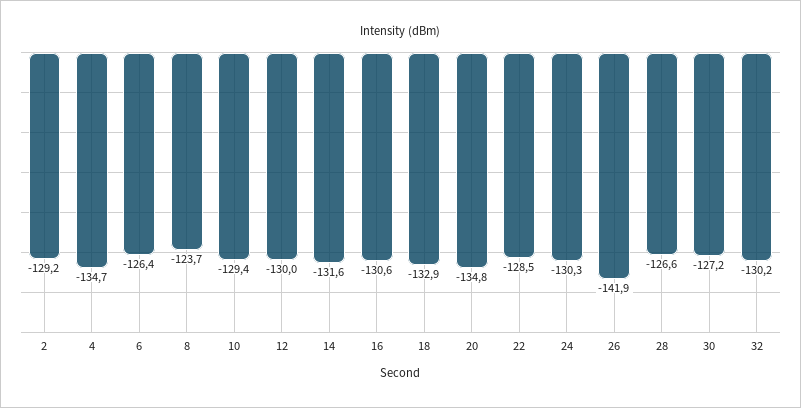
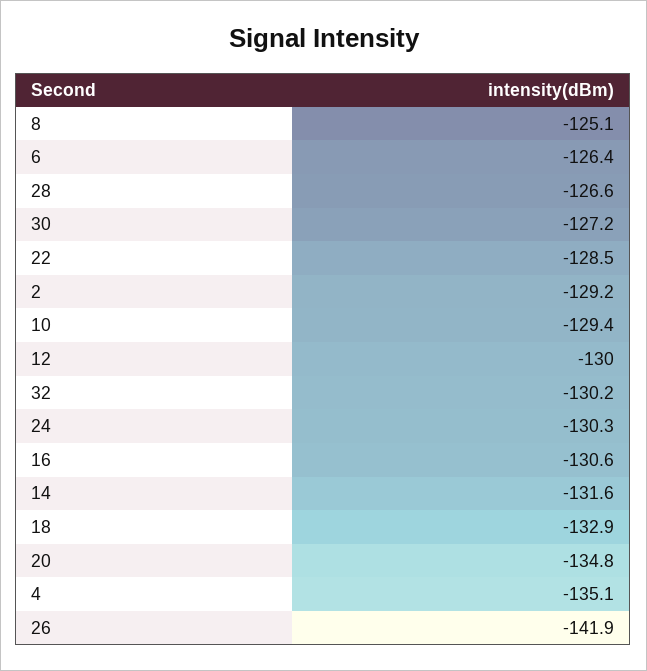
4: -134.7 -> -135.1
8: -123.7 -> -125.1

